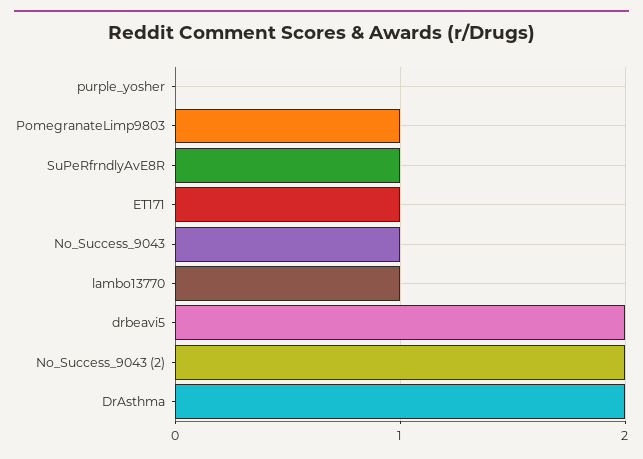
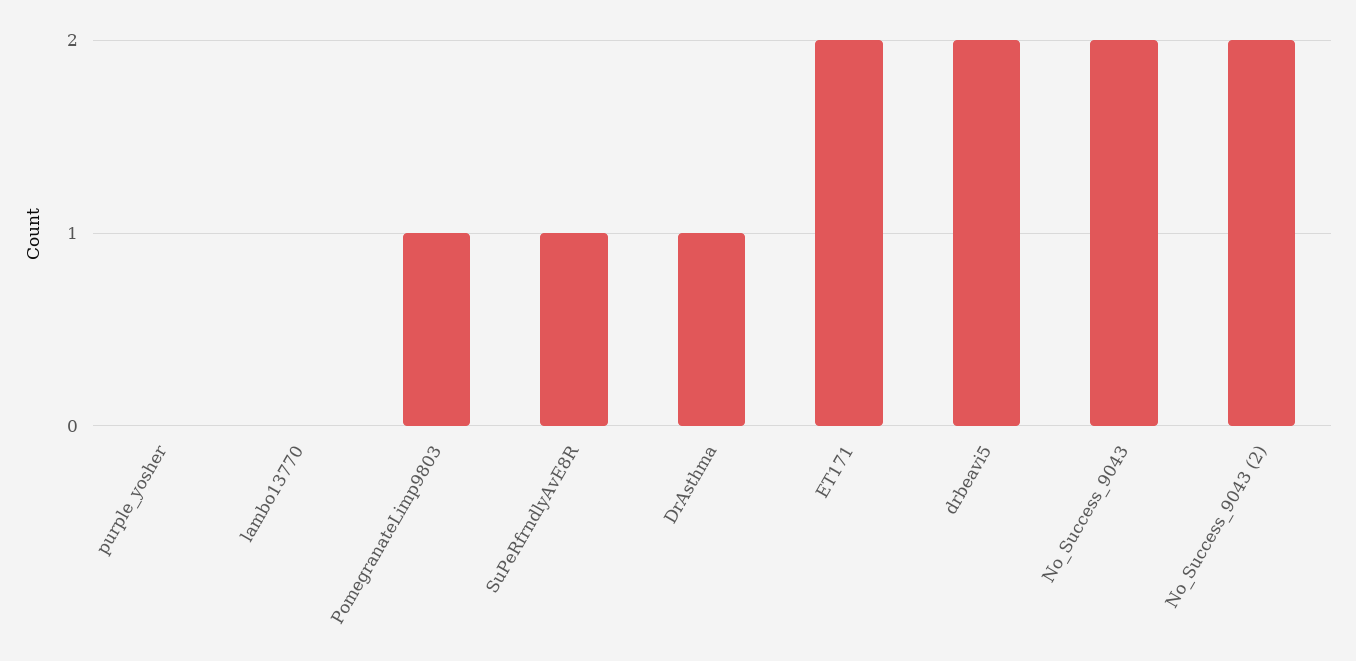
ET171: 1 -> 2
No_Success_9043: 1 -> 2
lambo13770: 1 -> 0
DrAsthma: 2 -> 1

